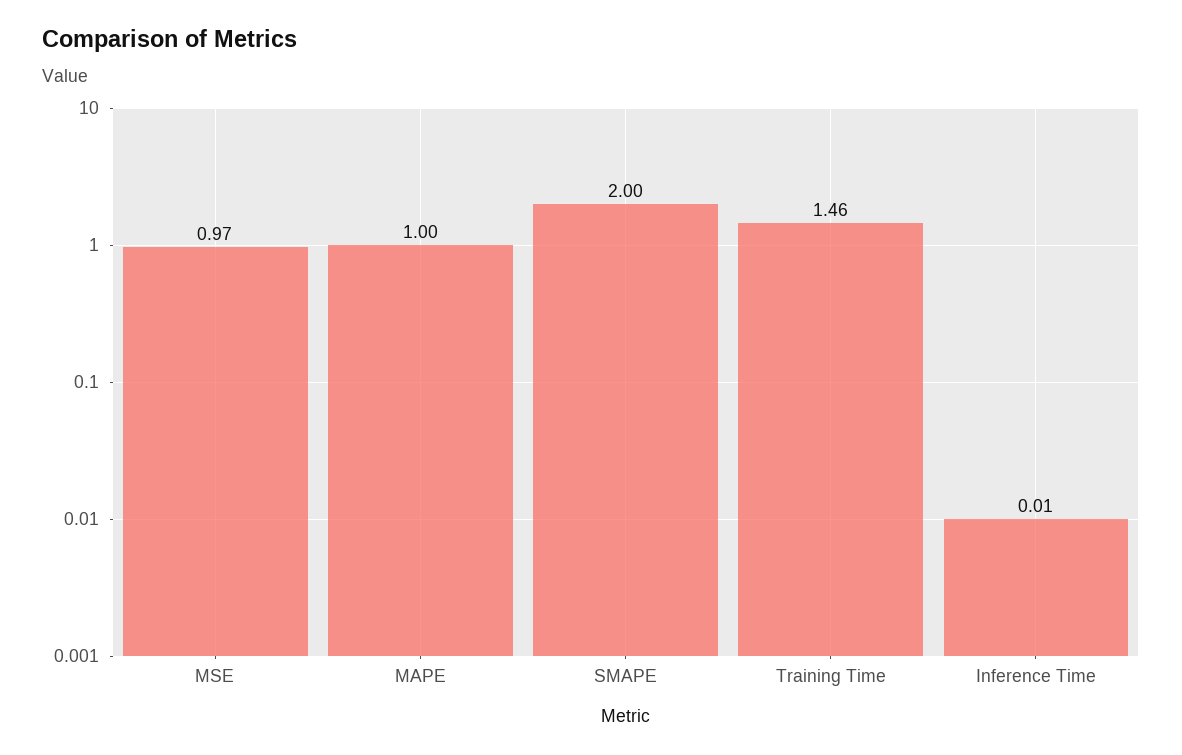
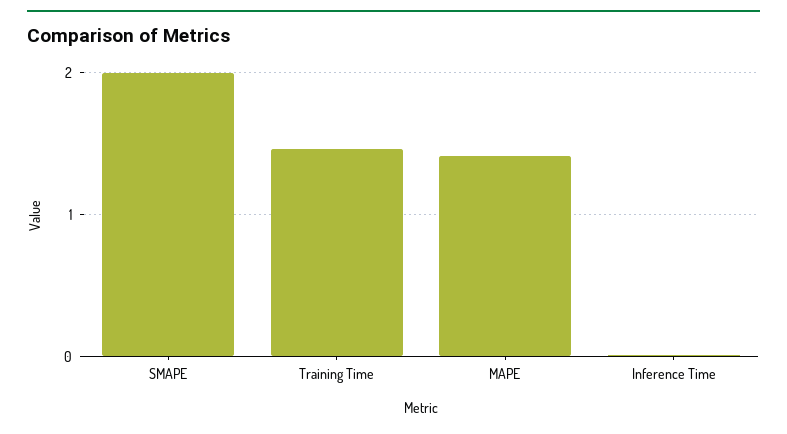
MSE: 0.97 -> none
MAPE: 1 -> 1.4

